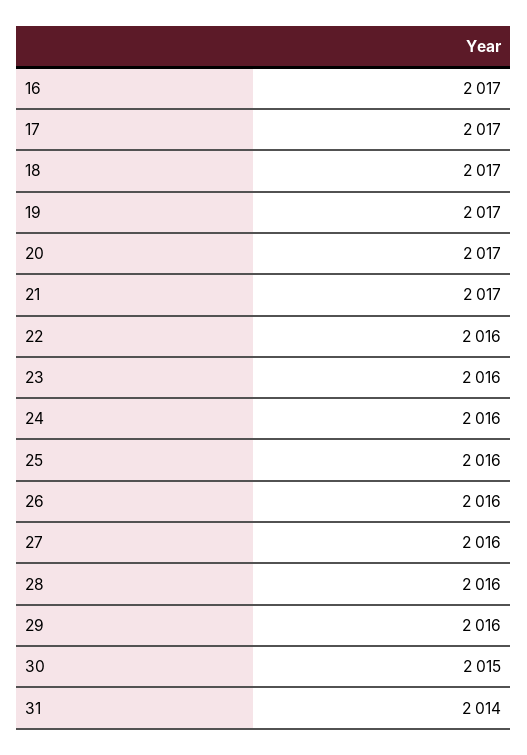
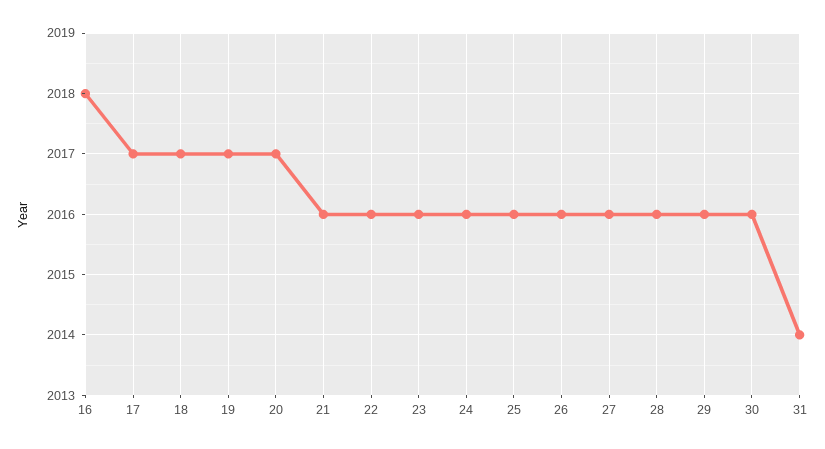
16: 2017 -> 2018
21: 2017 -> 2016
30: 2015 -> 2016

